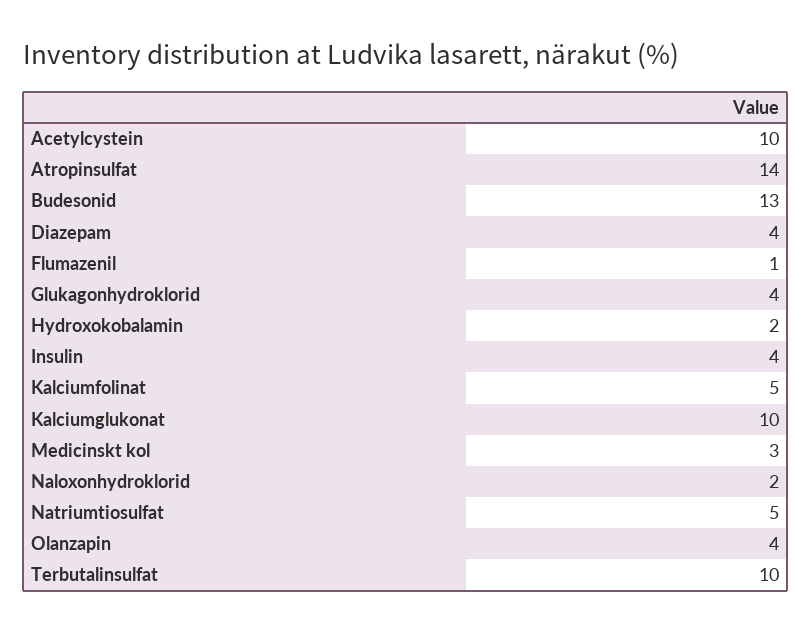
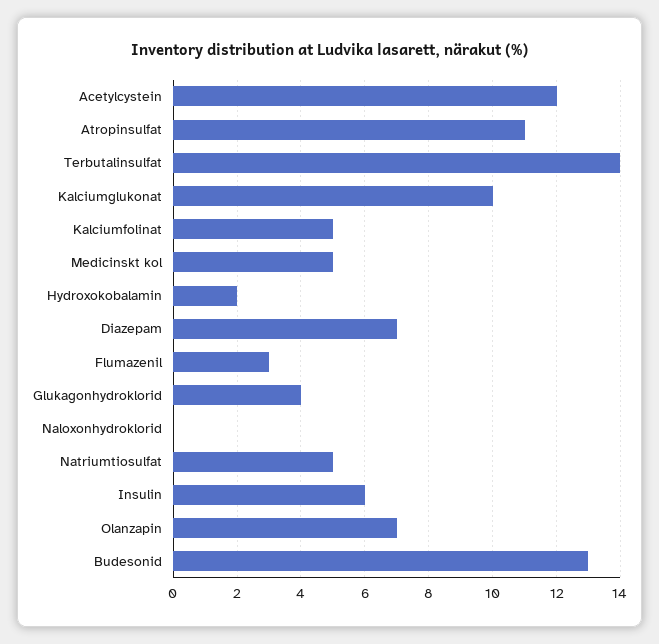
Acetylcystein: 10 -> 12
Atropinsulfat: 14 -> 11
Diazepam: 4 -> 7
Flumazenil: 1 -> 3
Insulin: 4 -> 6
Medicinskt kol: 3 -> 5
Naloxonhydroklorid: 2 -> 0
Olanzapin: 4 -> 7
Terbutalinsulfat: 10 -> 14

